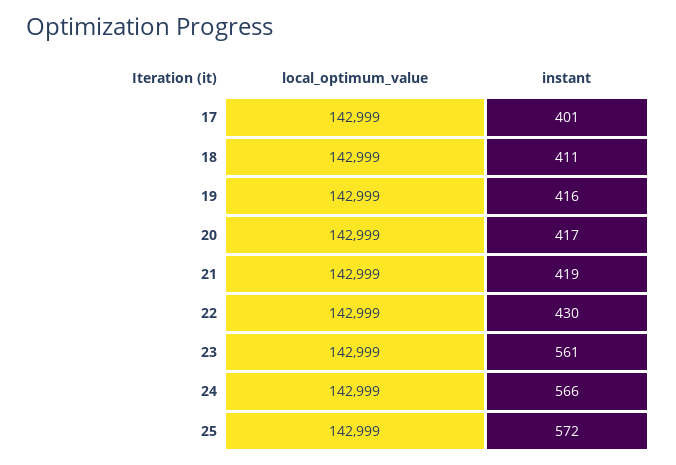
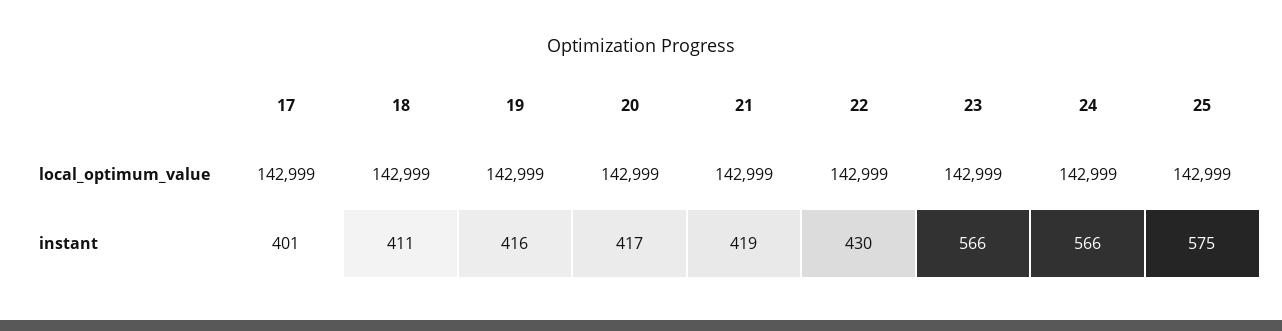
instant, 23: 561 -> 566
instant, 25: 572 -> 575

